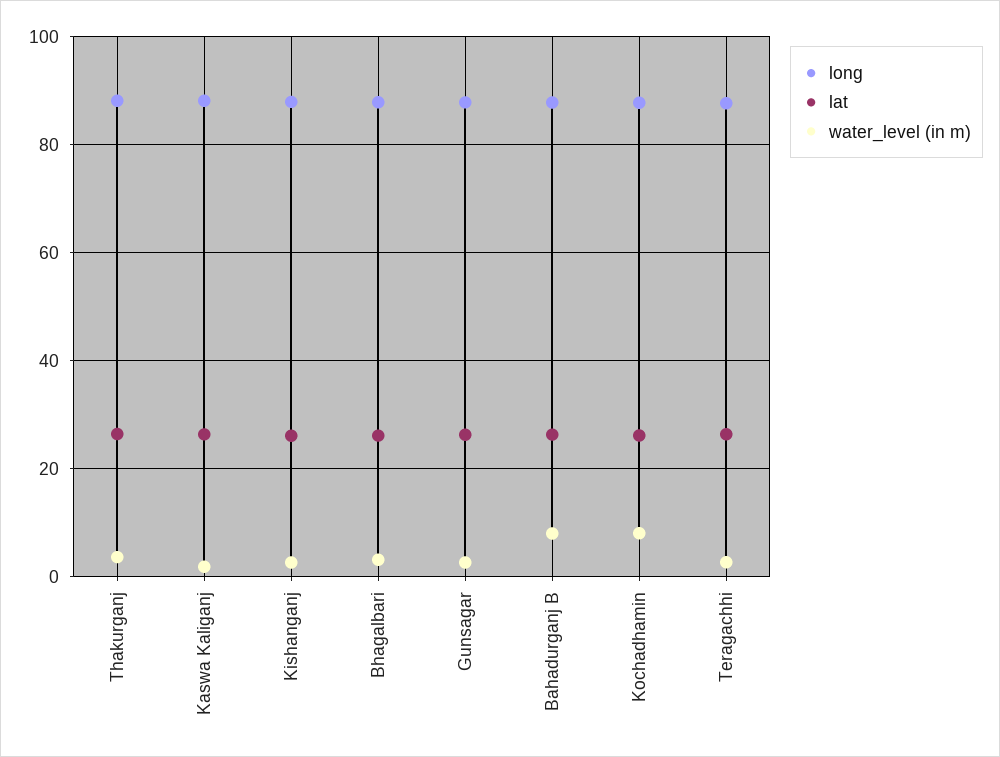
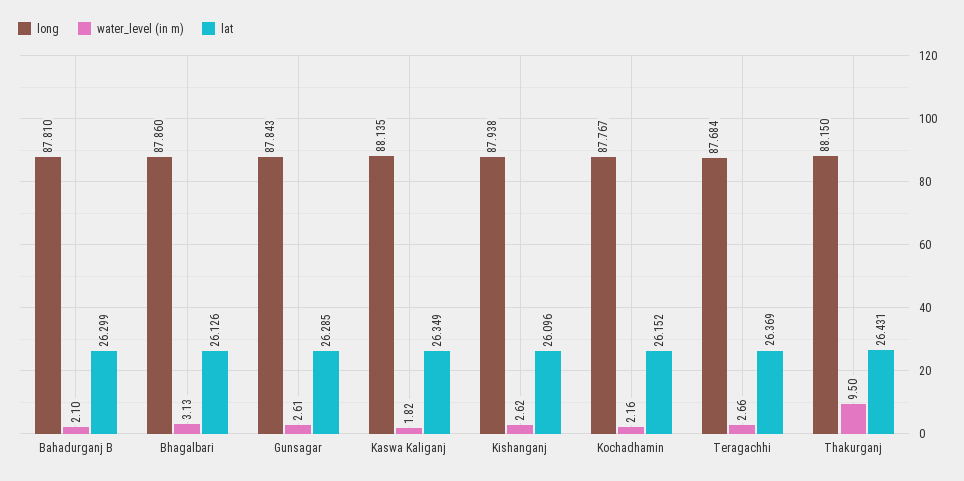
water_level (in m), Thakurganj: 4 -> 9.5
water_level (in m), Bahadurganj B: 8 -> 2.1
water_level (in m), Kochadhamin: 8 -> 2.16

